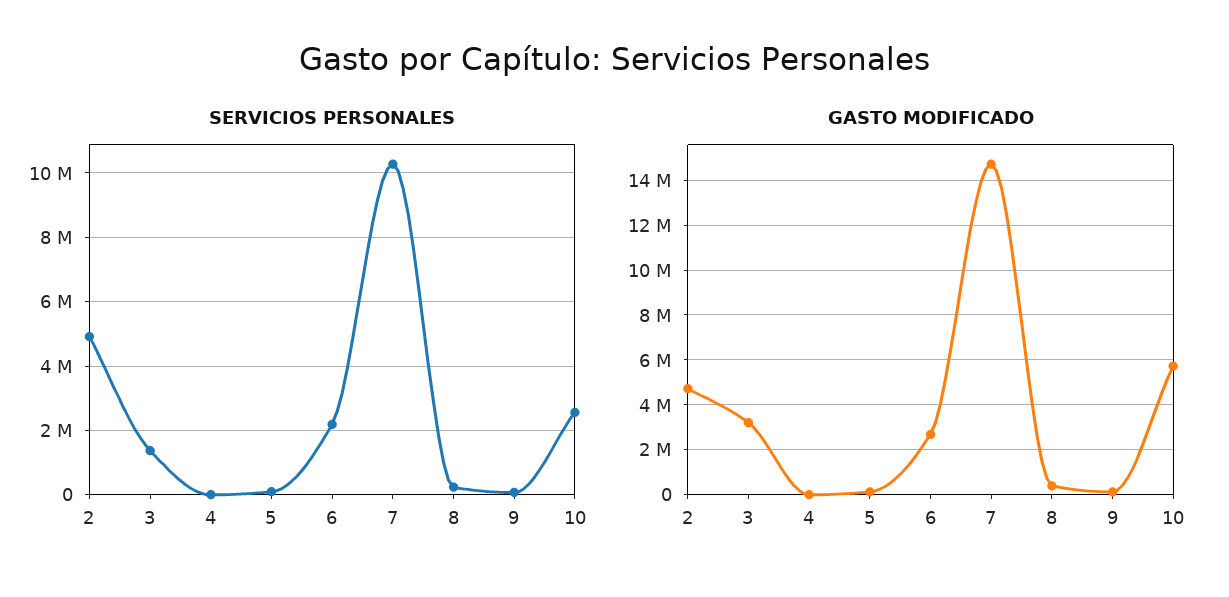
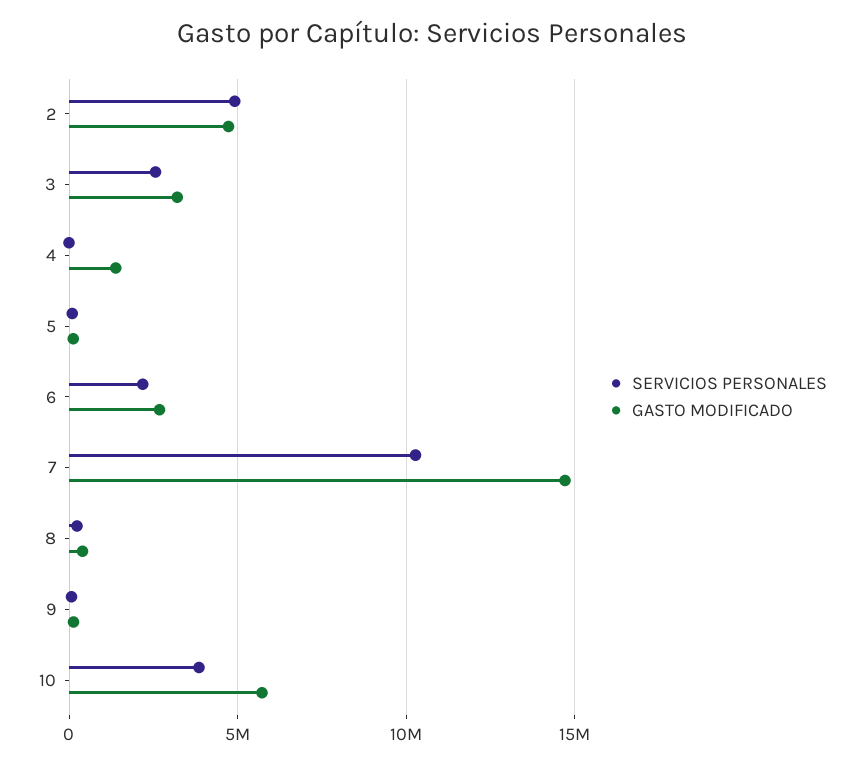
SERVICIOS PERSONALES, 3: 1400000 -> 2500000
SERVICIOS PERSONALES, 10: 2600000 -> 4000000
GASTO MODIFICADO, 4: 0 -> 1500000

